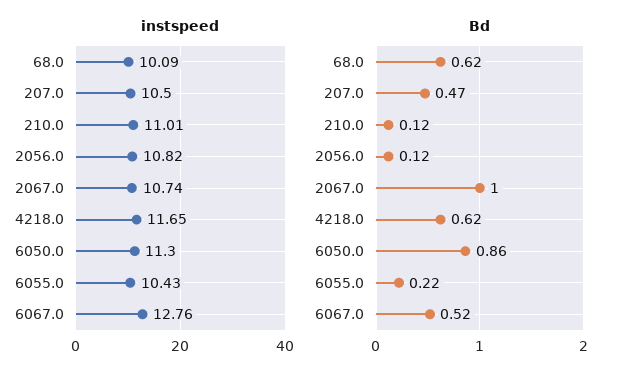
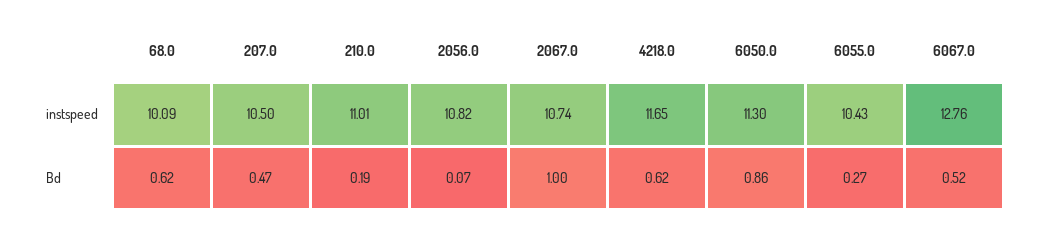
Bd, 210.0: 0.12 -> 0.19
Bd, 2056.0: 0.12 -> 0.07
Bd, 6055.0: 0.22 -> 0.27

